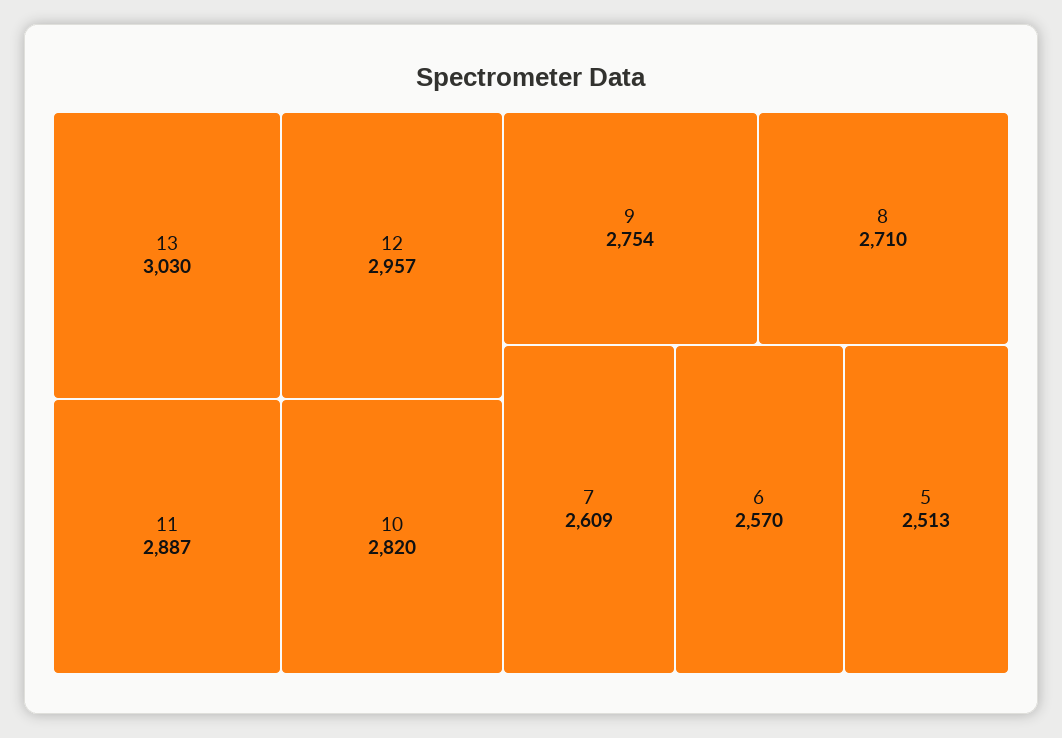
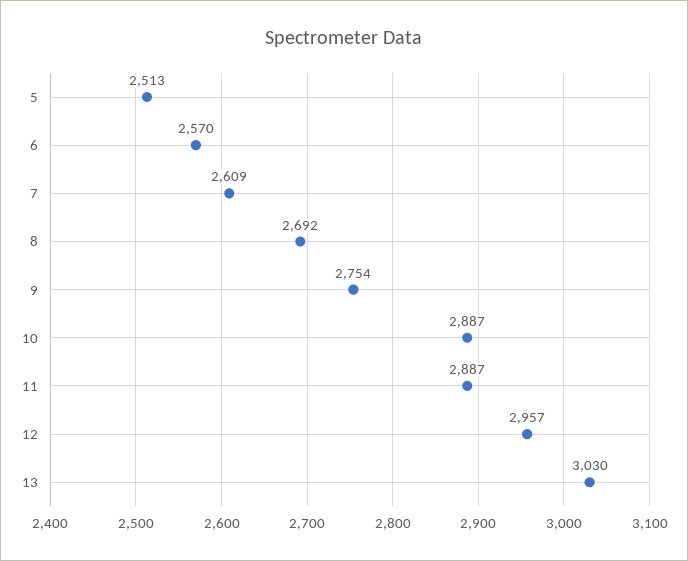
10: 2820 -> 2887
8: 2710 -> 2692

